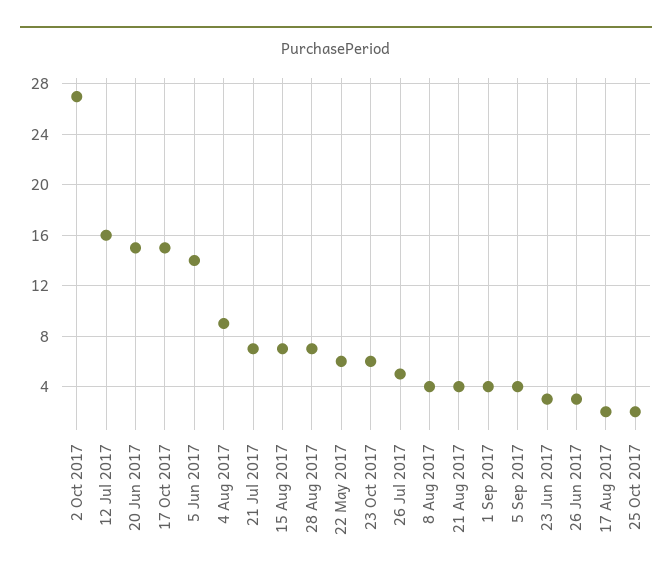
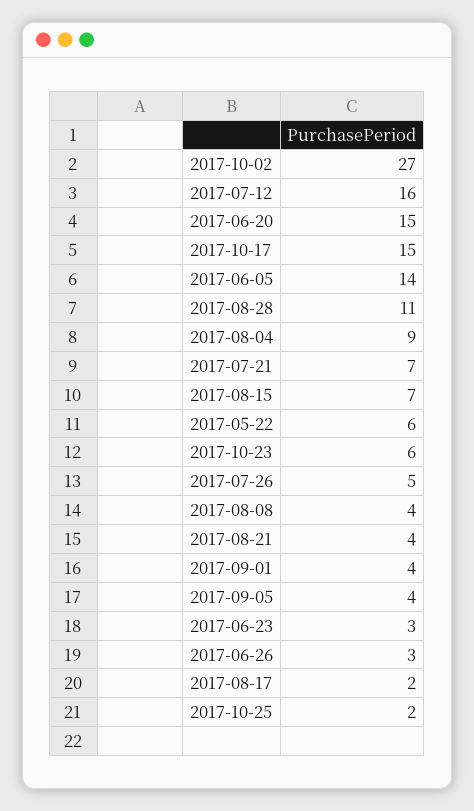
28 Aug 2017: 7 -> 11

